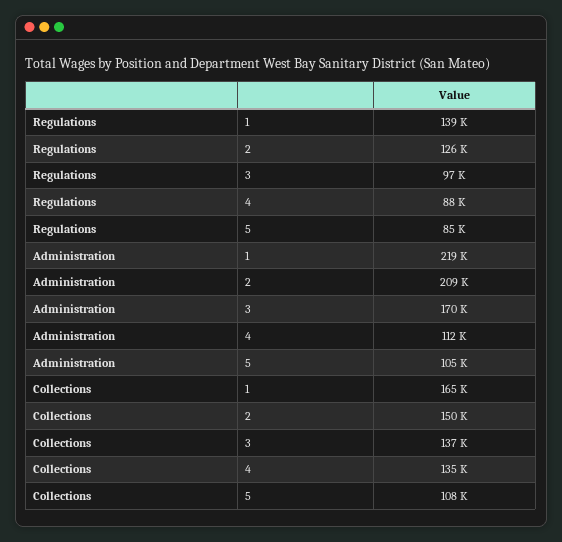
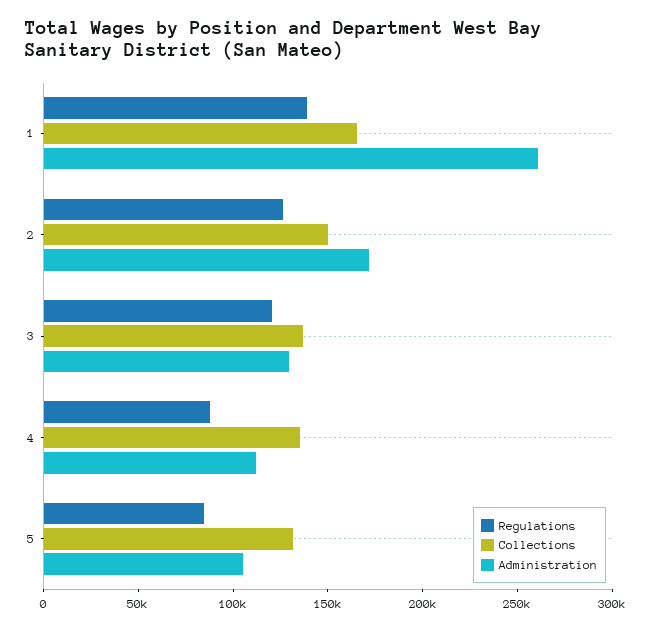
Regulations, 3: 97000 -> 120000
Administration, 1: 219000 -> 260000
Administration, 2: 209000 -> 170000
Administration, 3: 170000 -> 130000
Collections, 5: 108000 -> 130000

